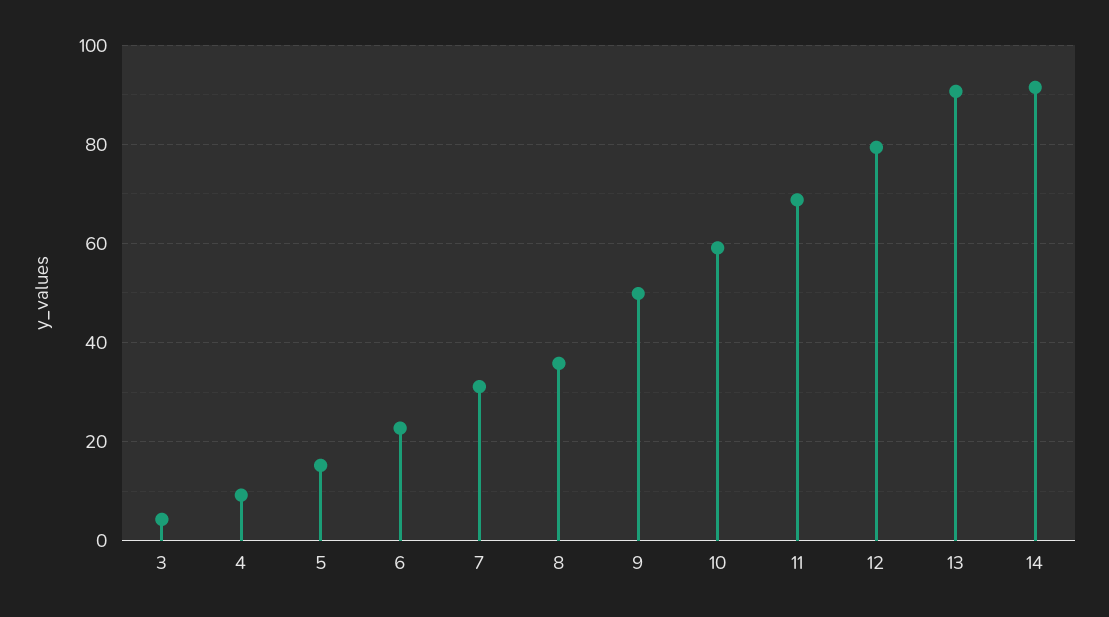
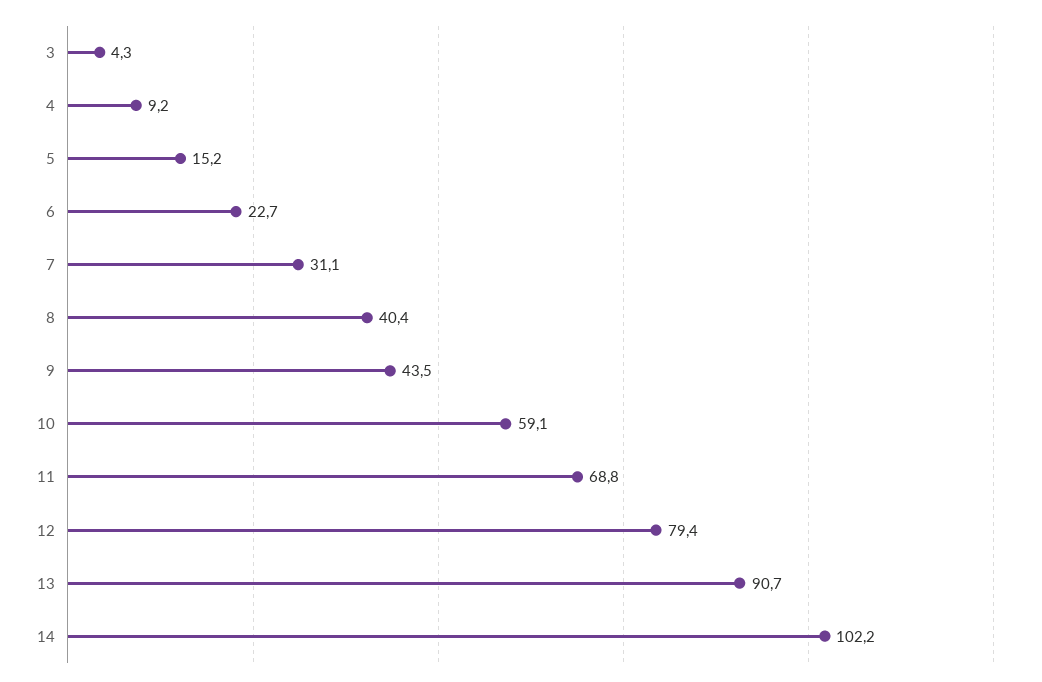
8: 36 -> 40.4
9: 50 -> 43.5
14: 92 -> 102.2

